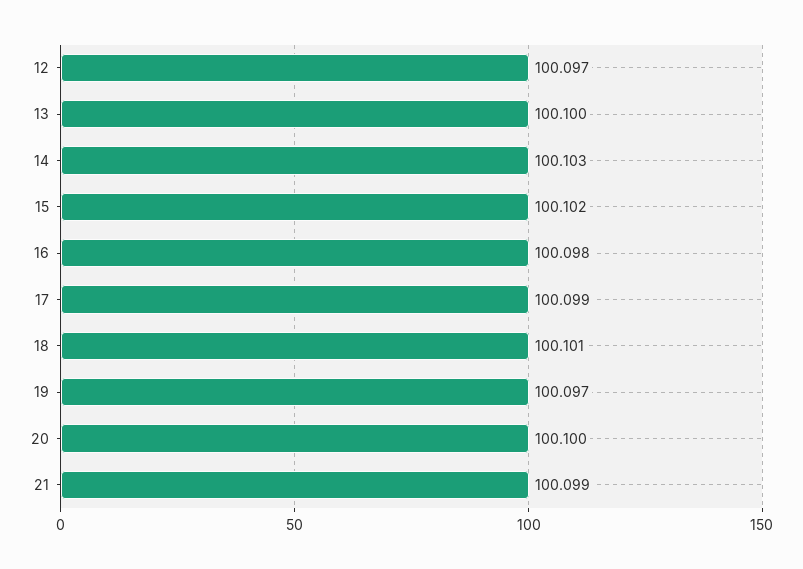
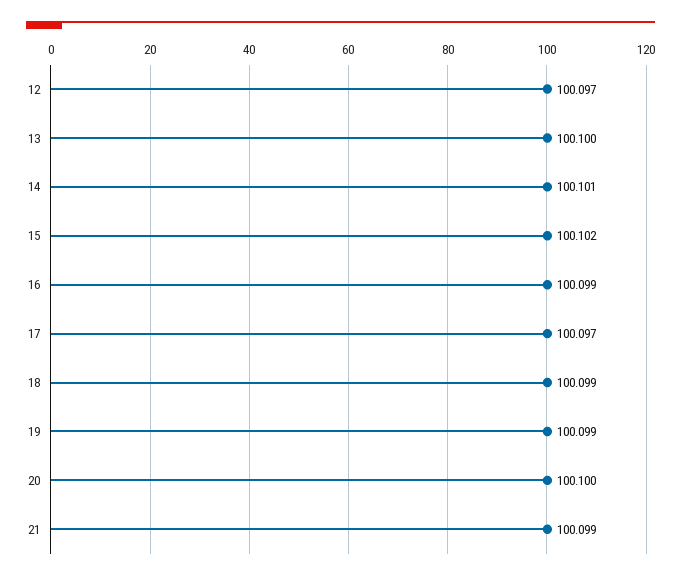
14: 100.103 -> 100.101
16: 100.098 -> 100.099
17: 100.099 -> 100.097
18: 100.101 -> 100.099
19: 100.097 -> 100.099

